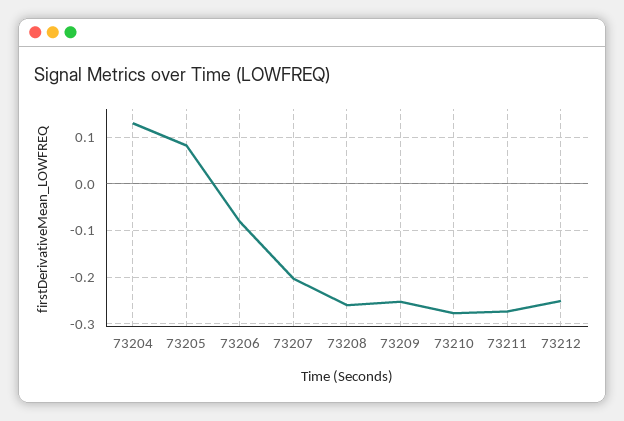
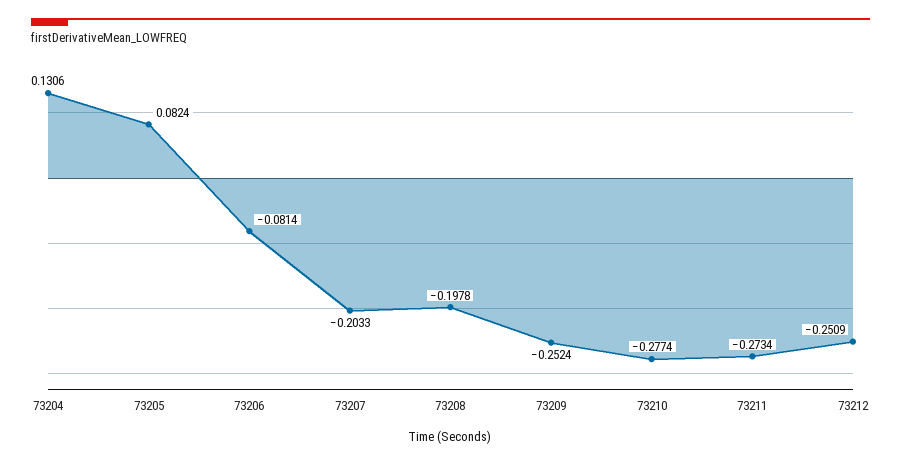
73208: -0.26 -> -0.1978

